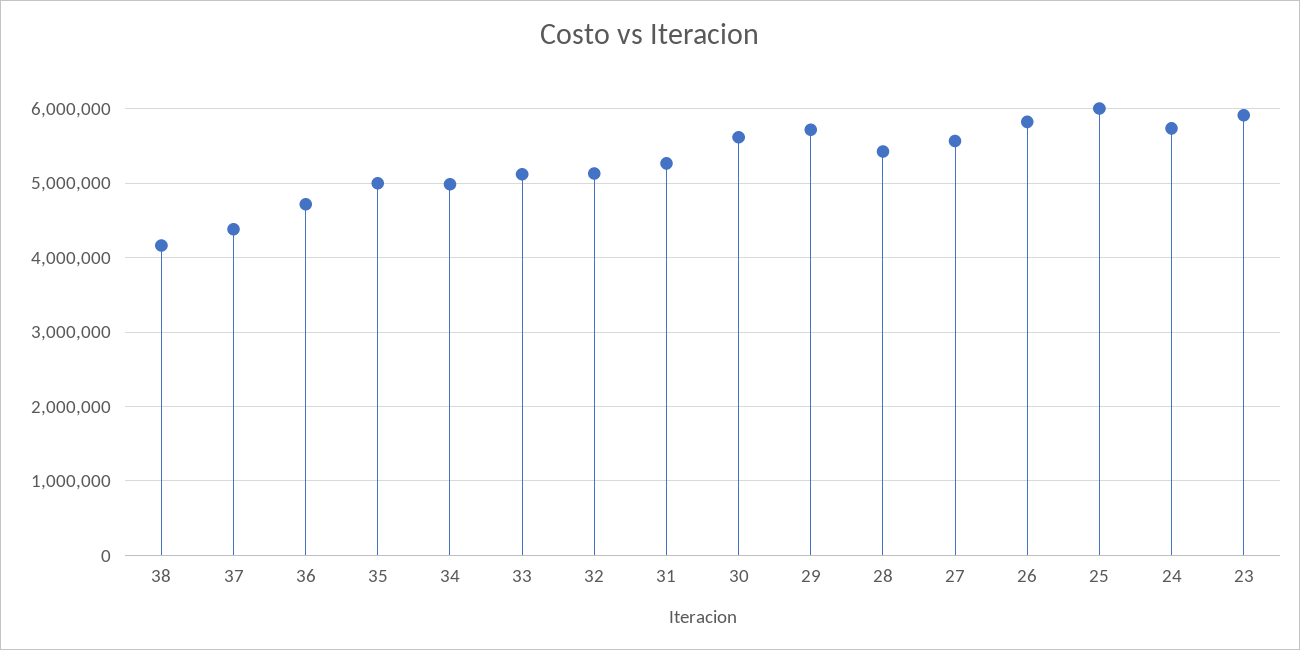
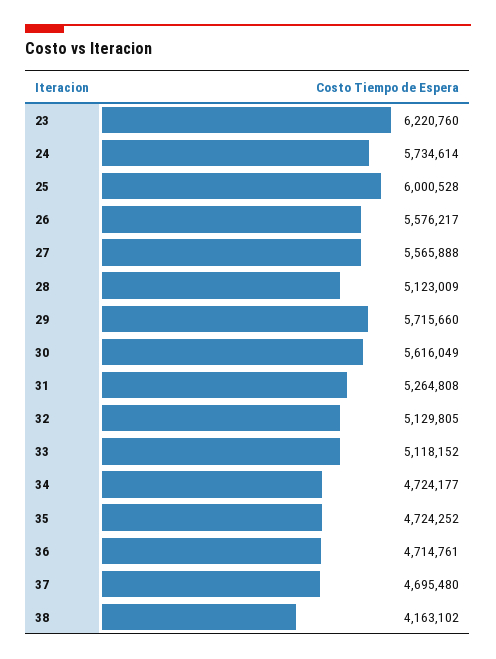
37: 4400000 -> 4695480
35: 5000000 -> 4724252
34: 5000000 -> 4724177
28: 5400000 -> 5123009
26: 5800000 -> 5576217
23: 5900000 -> 6220760

